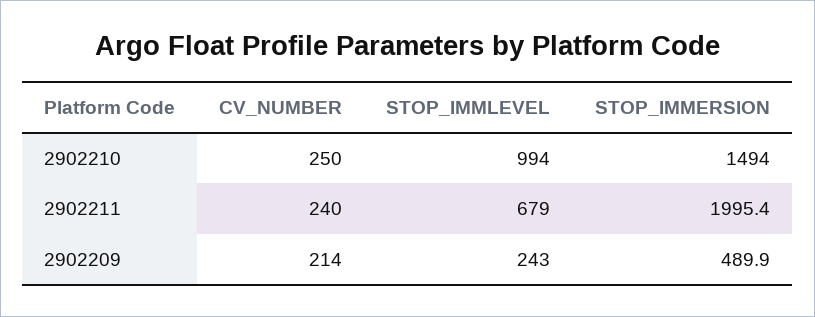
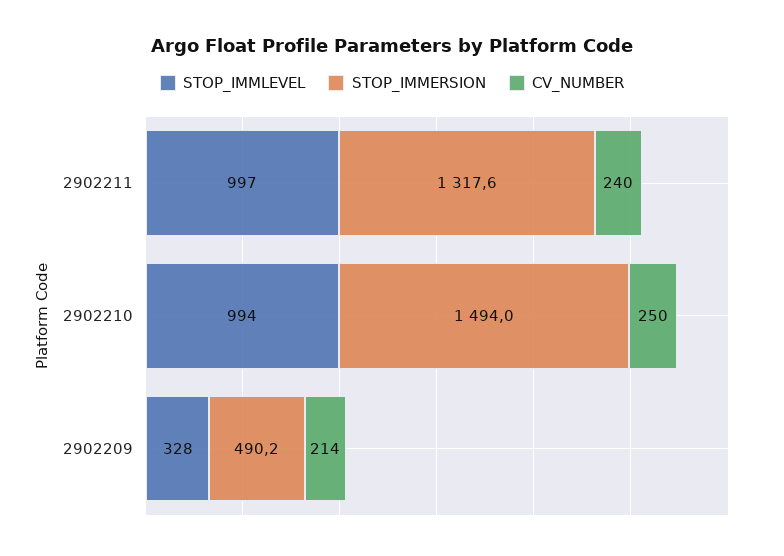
STOP_IMMLEVEL, 2902211: 679 -> 997
STOP_IMMERSION, 2902211: 1995.4 -> 1317.6
STOP_IMMLEVEL, 2902209: 243 -> 328
STOP_IMMERSION, 2902209: 489.9 -> 490.2

